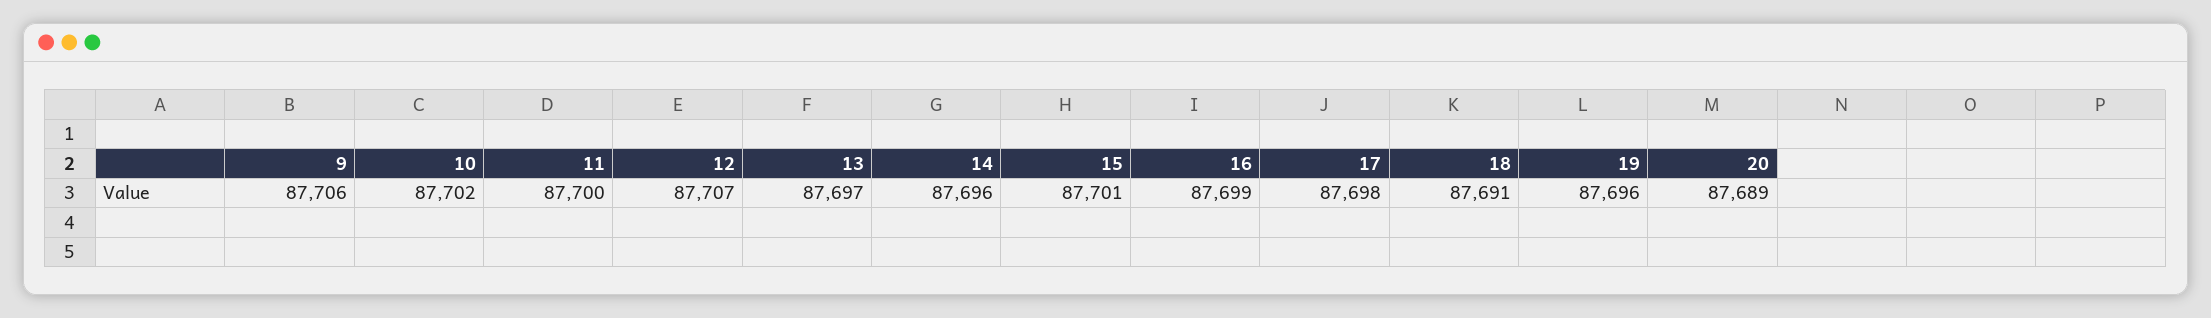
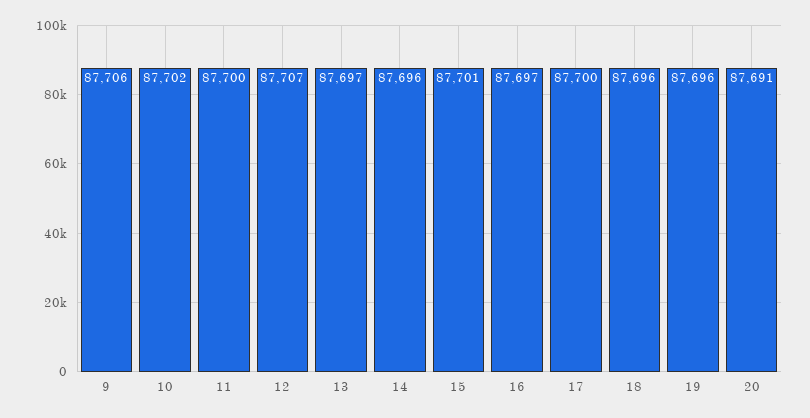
16: 87699 -> 87697
17: 87698 -> 87700
18: 87691 -> 87696
20: 87689 -> 87691

